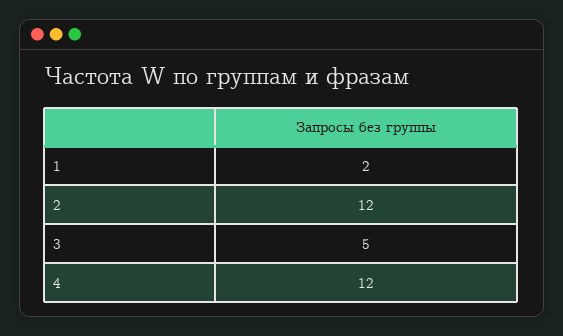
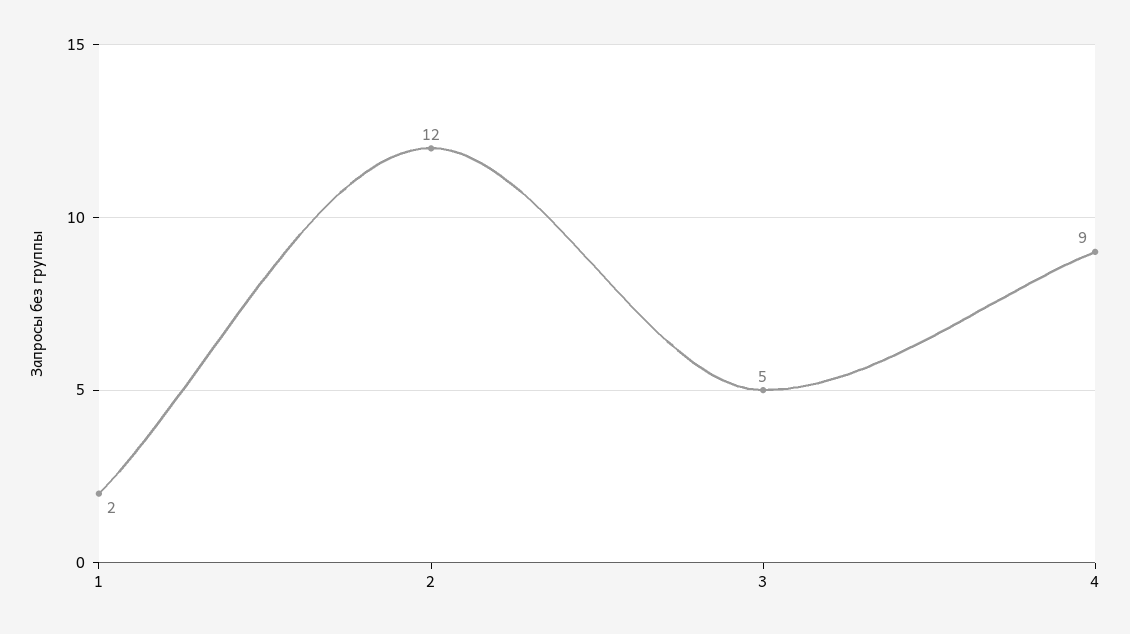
4: 12 -> 9

